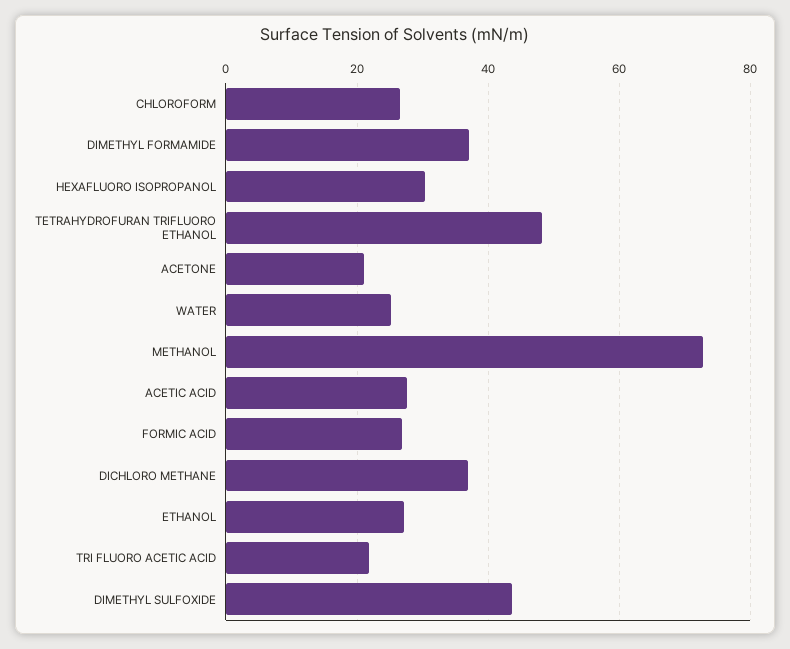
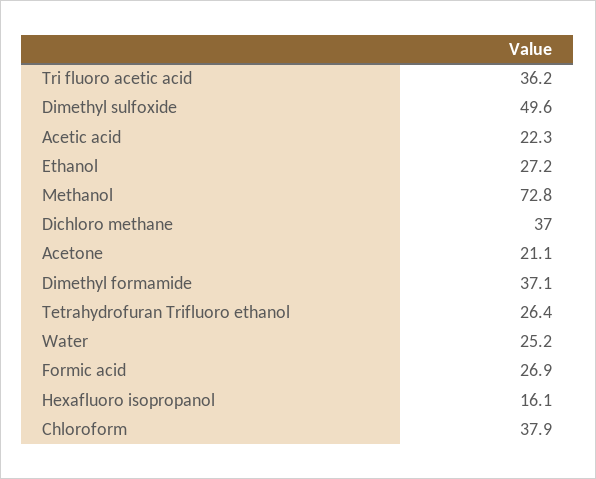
CHLOROFORM: 26 -> 37.9
HEXAFLUORO ISOPROPANOL: 30 -> 16.1
TETRAHYDROFURAN TRIFLUORO ETHANOL: 48 -> 26.4
ACETIC ACID: 28 -> 22.3
TRI FLUORO ACETIC ACID: 22 -> 36.2
DIMETHYL SULFOXIDE: 44 -> 49.6

